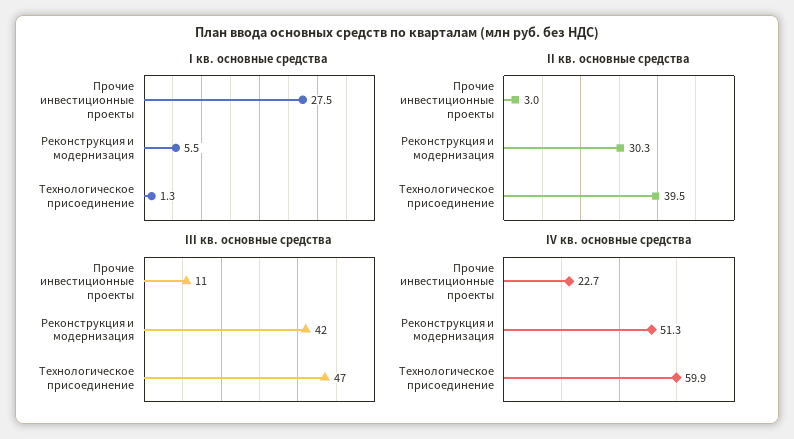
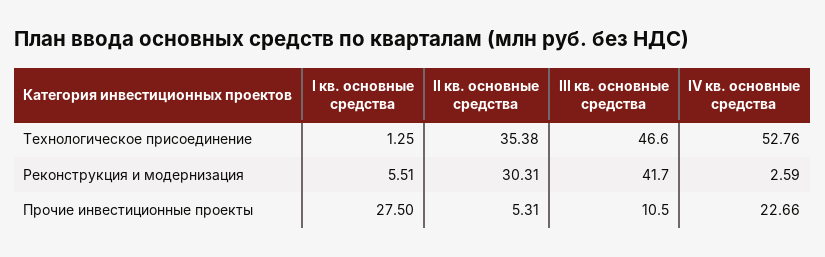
II кв. основные средства, Прочие инвестиционные проекты: 3 -> 5.31
II кв. основные средства, Технологическое присоединение: 39.5 -> 35.38
IV кв. основные средства, Реконструкция и модернизация: 51.3 -> 2.59
IV кв. основные средства, Технологическое присоединение: 59.9 -> 52.76

